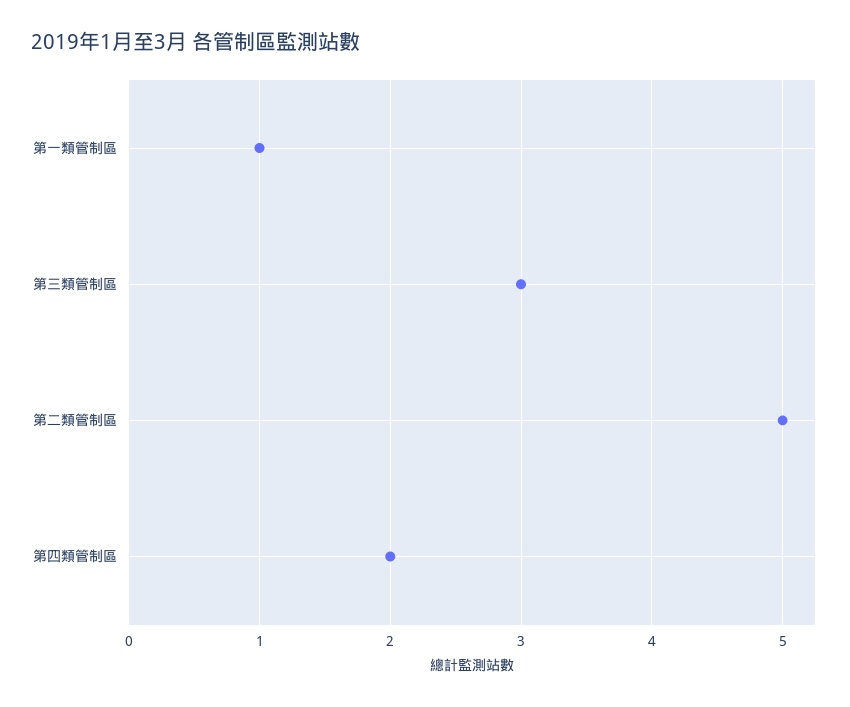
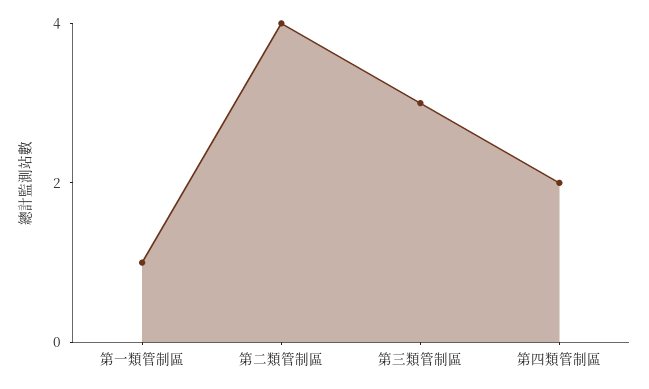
第二類管制區: 5 -> 4

